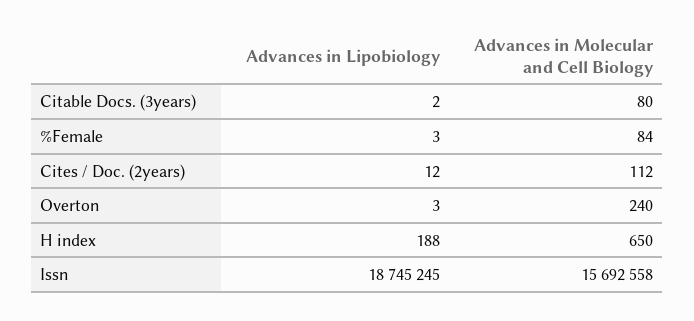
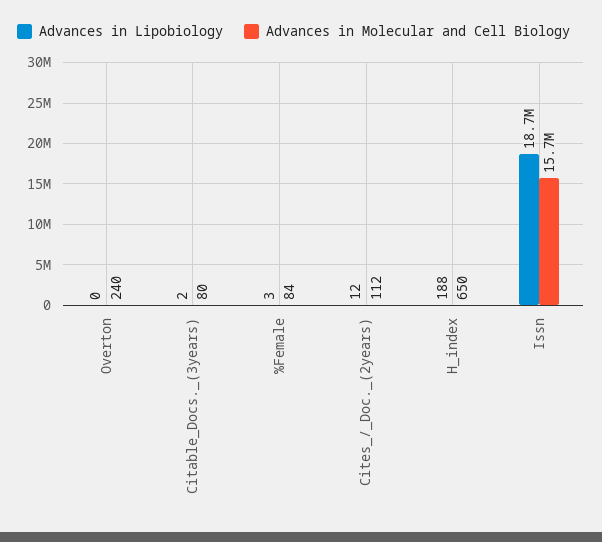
Advances in Lipobiology, Overton: 3 -> 0

